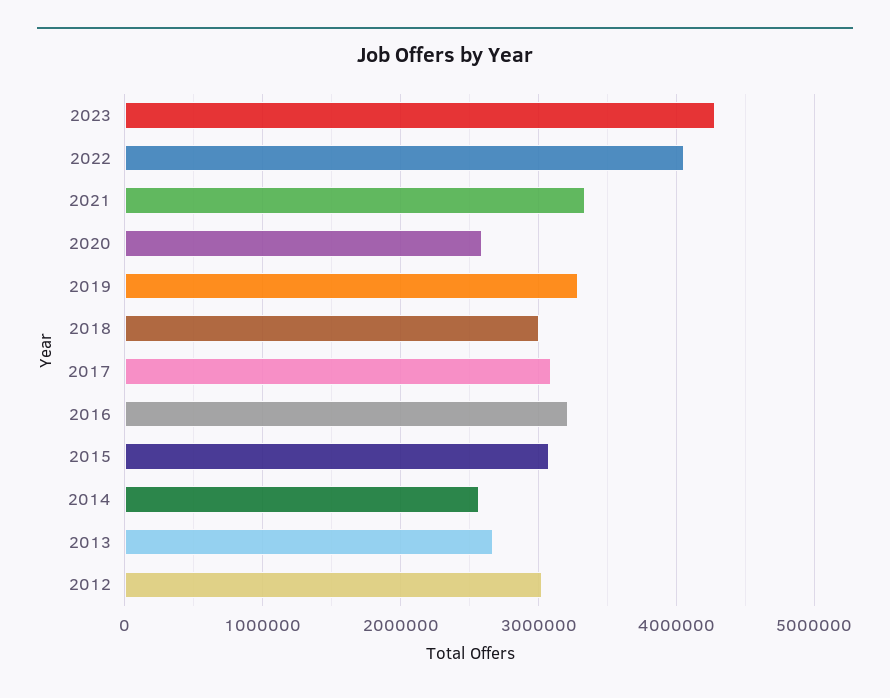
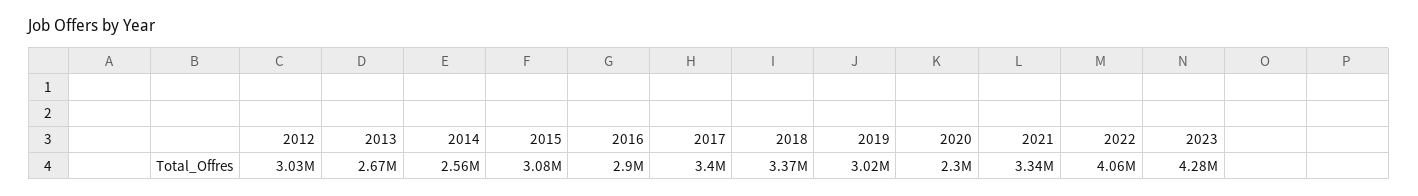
2020: 2600000 -> 2300000
2019: 3300000 -> 3020000
2018: 3000000 -> 3370000
2017: 3100000 -> 3400000
2016: 3200000 -> 2900000

